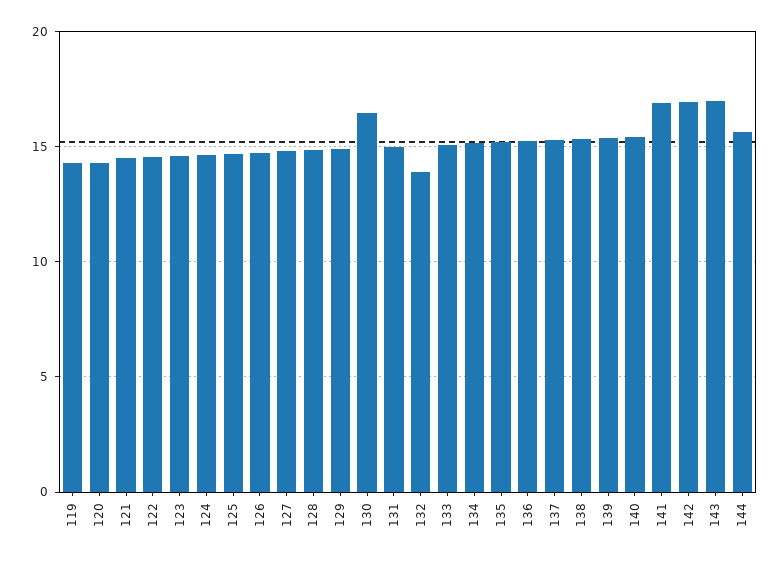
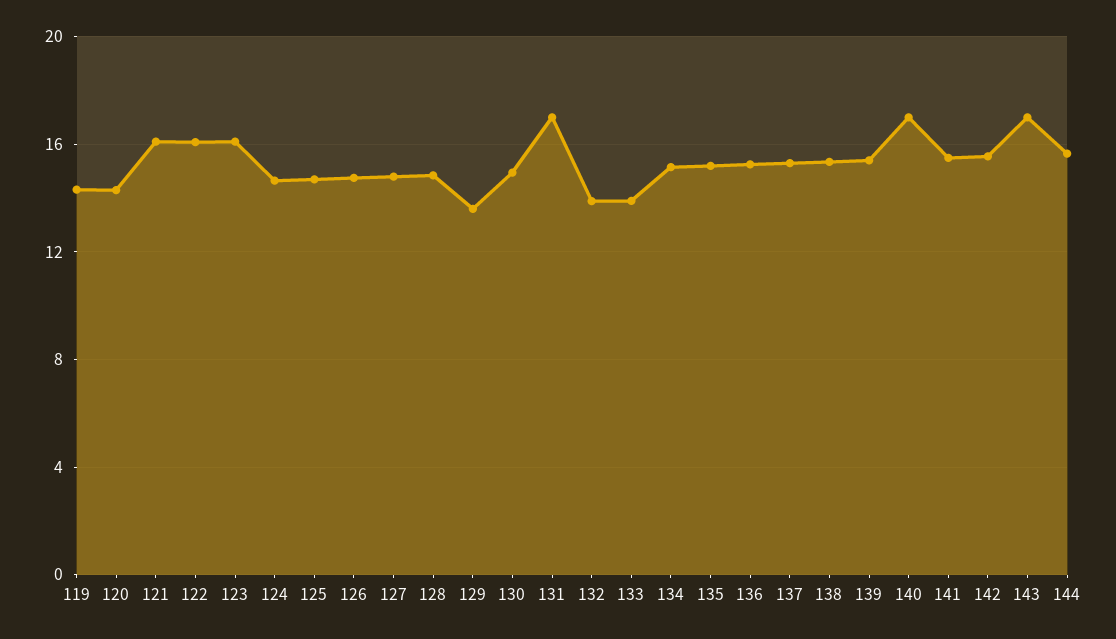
121: 14.5 -> 16
122: 14.5 -> 16
123: 14.5 -> 16
129: 15 -> 13.5
130: 16.5 -> 15
131: 15 -> 17
133: 15 -> 14
140: 15.5 -> 17
141: 17 -> 15.5
142: 17 -> 15.5

